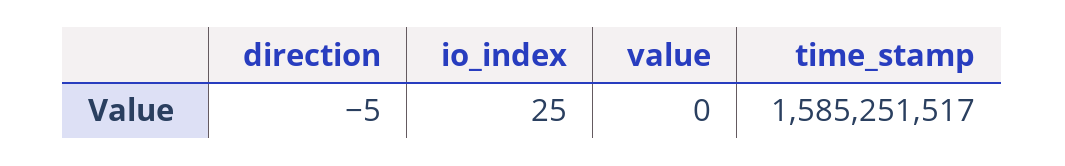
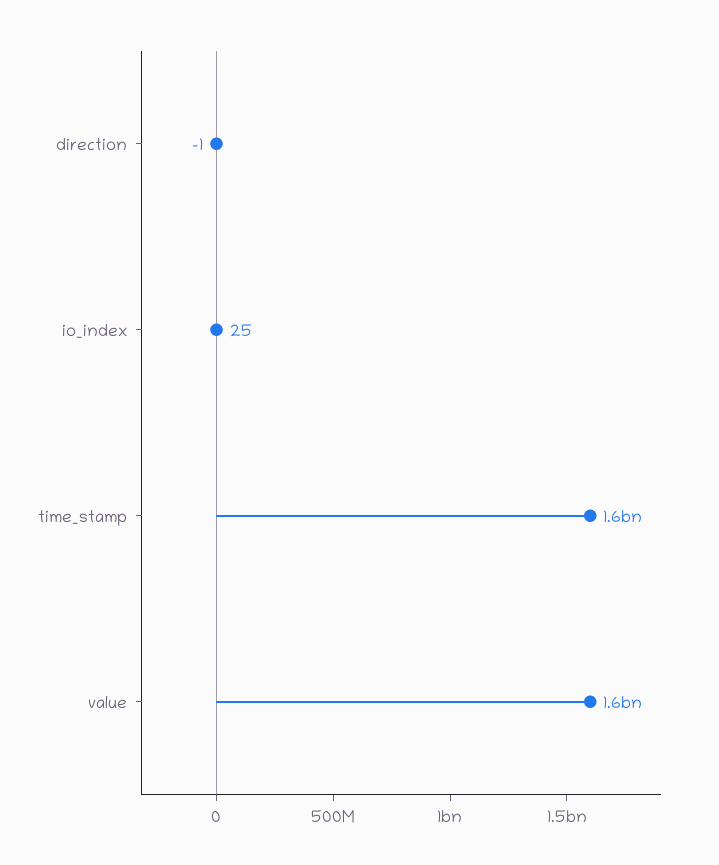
direction: -5 -> -1
value: 0 -> 1600000000

